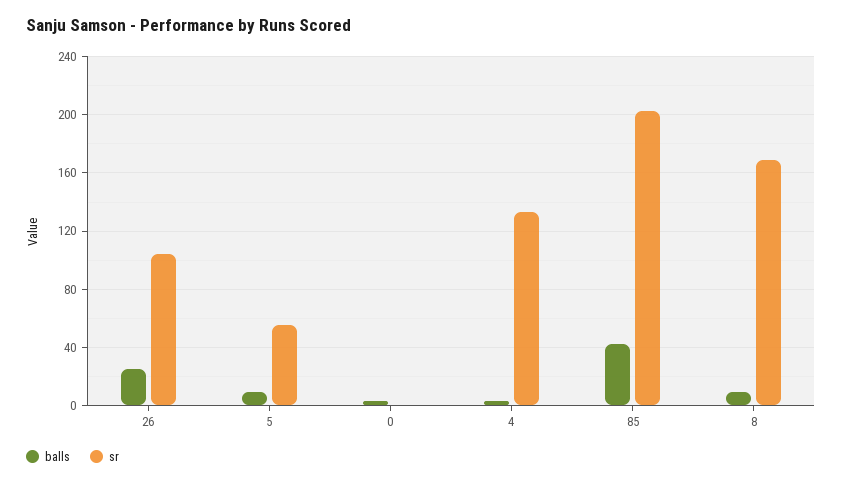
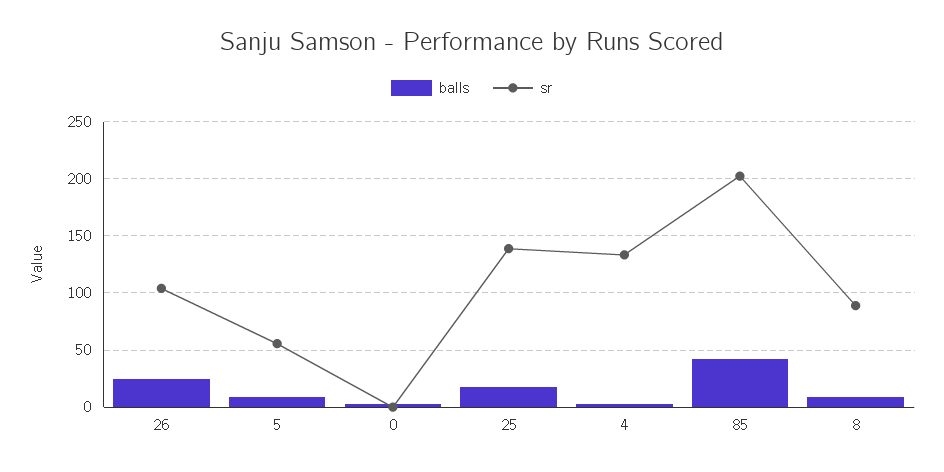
sr, 8: 170 -> 90
balls, 25: none -> 20
sr, 25: none -> 140

